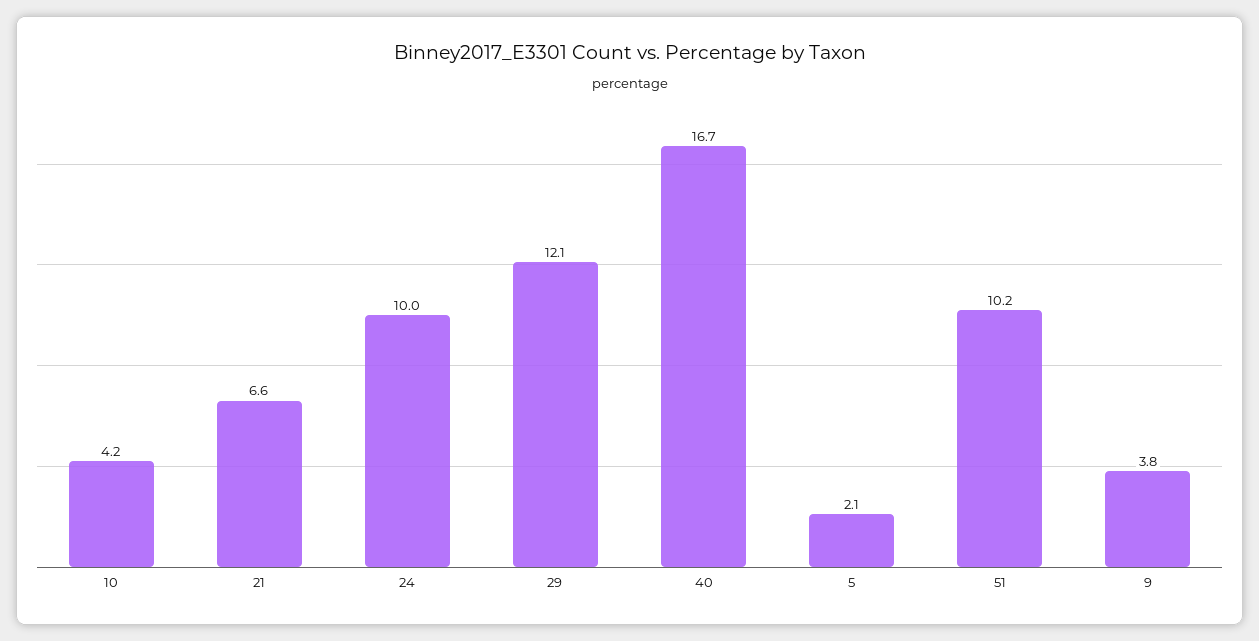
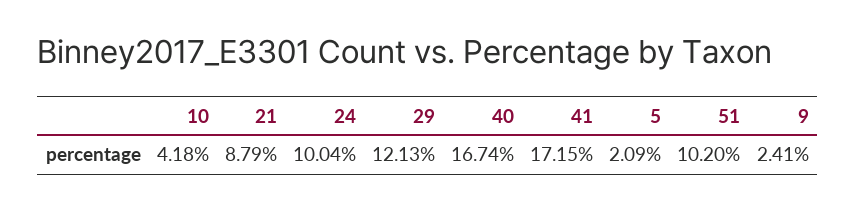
21: 6.6 -> 8.79
9: 3.8 -> 2.41
41: none -> 17.15

